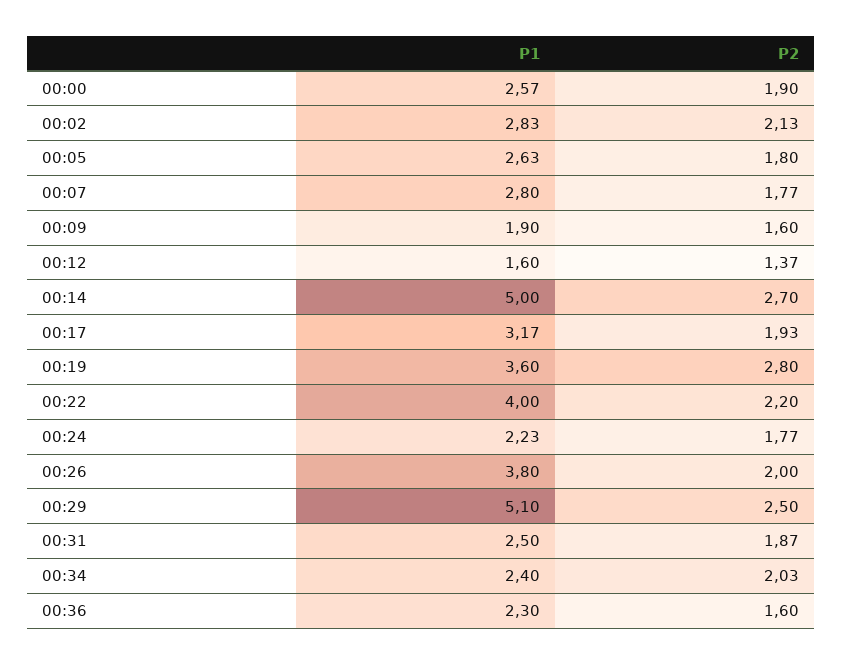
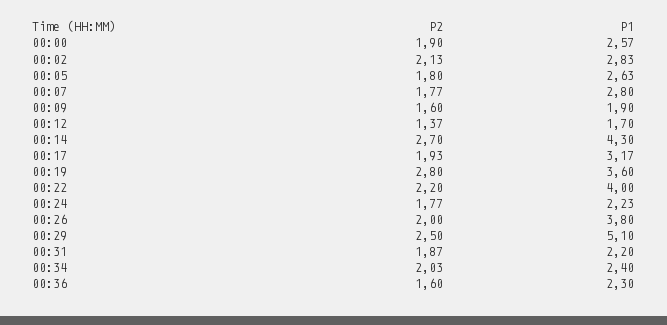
P1, 00:12: 1.6 -> 1.7
P1, 00:14: 5 -> 4.3
P1, 00:31: 2.5 -> 2.2

